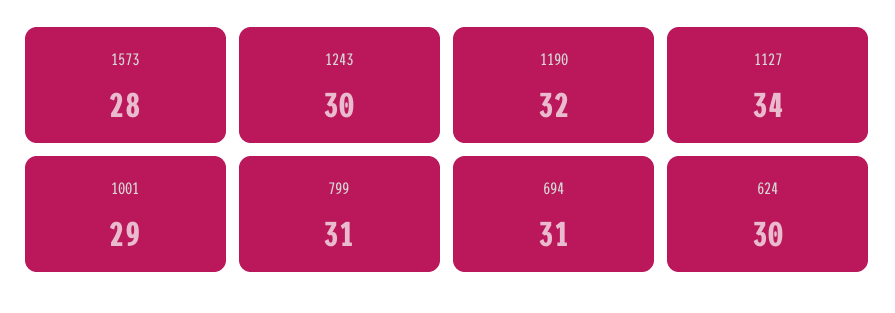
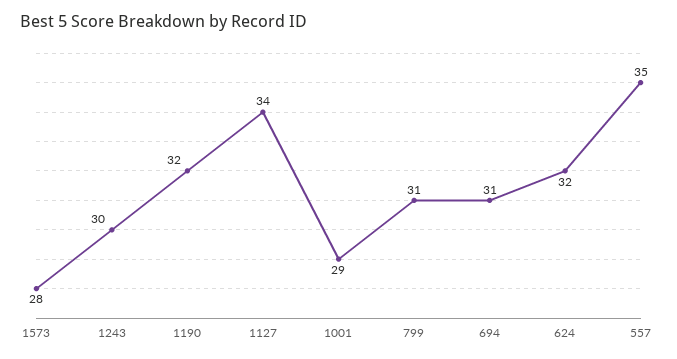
624: 30 -> 32
557: none -> 35

